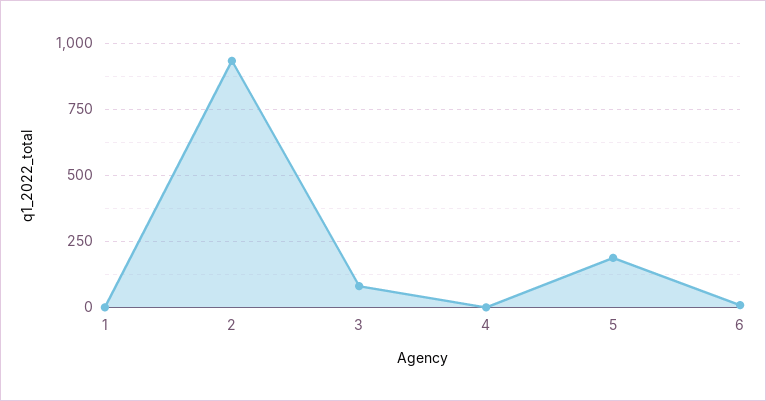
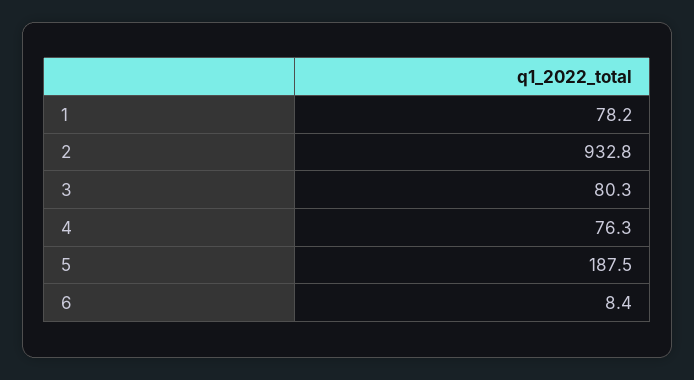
1: 0 -> 78.2
4: 0 -> 76.3

